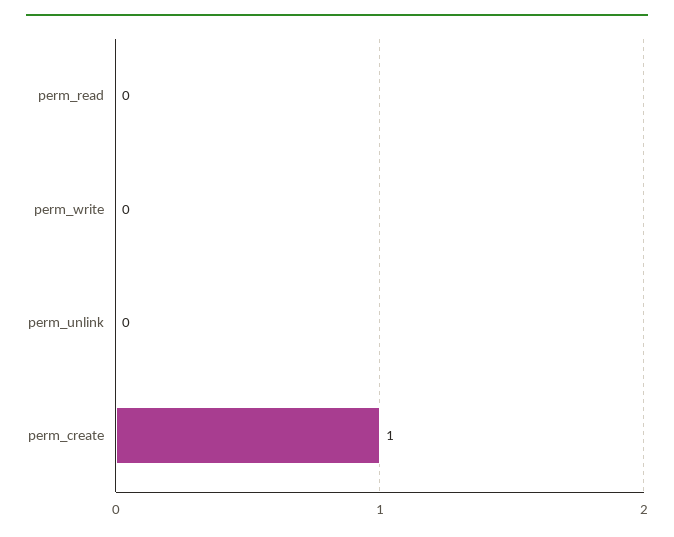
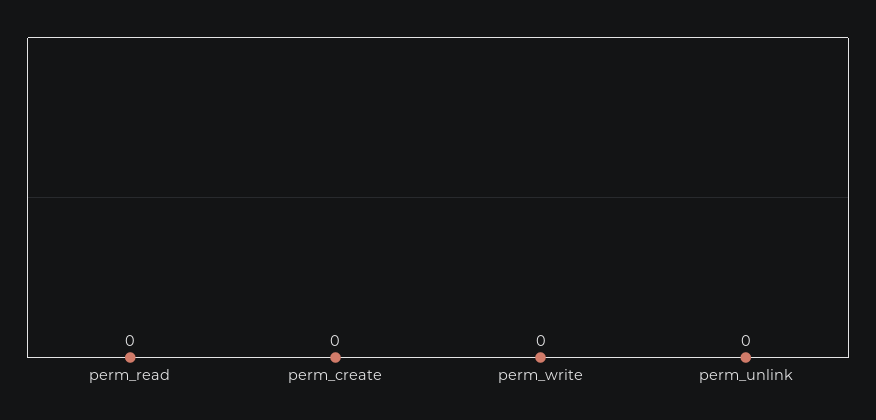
perm_create: 1 -> 0

